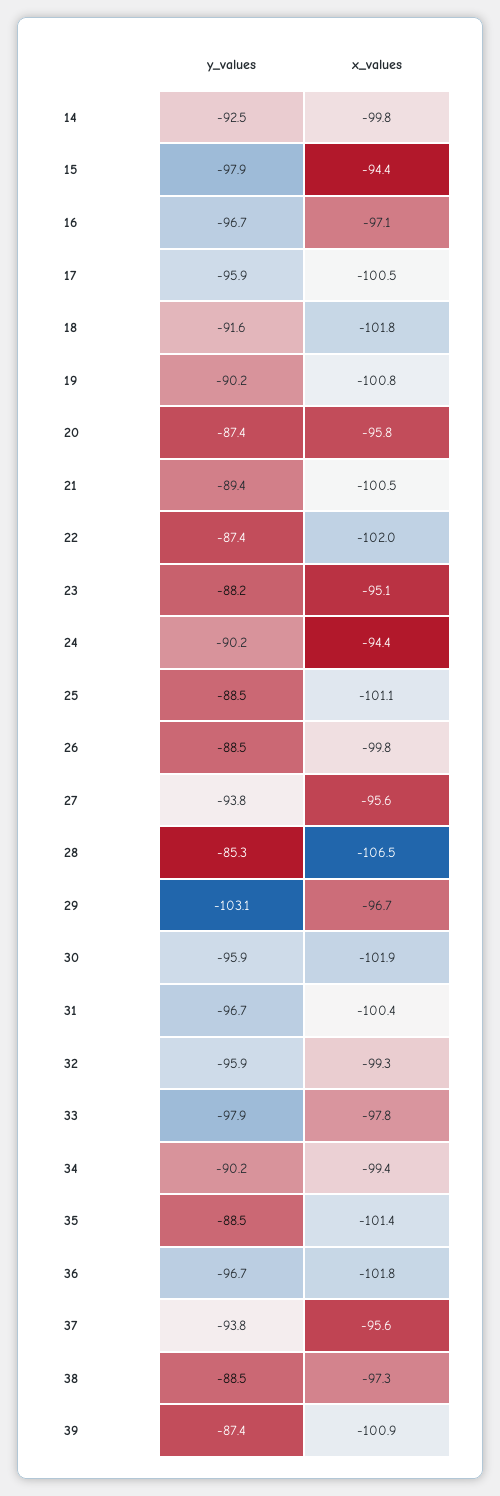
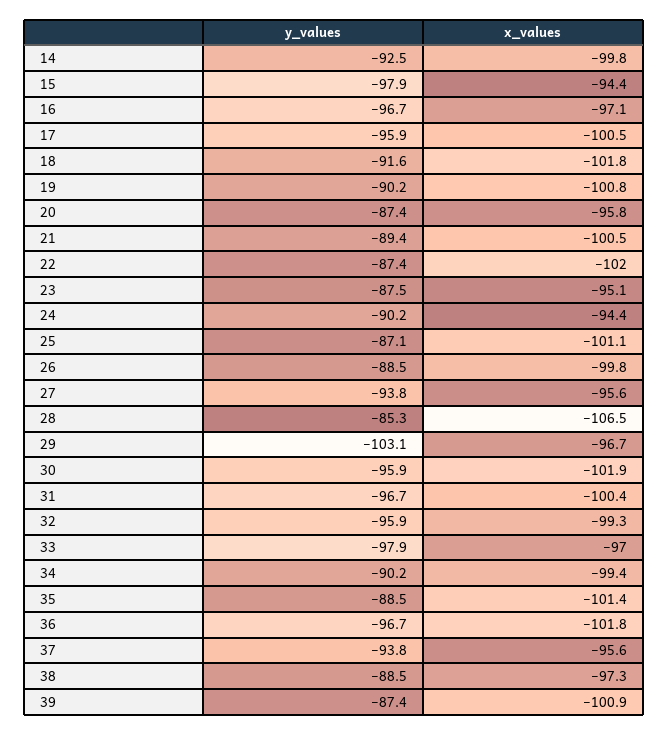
y_values, 23: -88.2 -> -87.5
y_values, 25: -88.5 -> -87.1
x_values, 33: -97.8 -> -97

